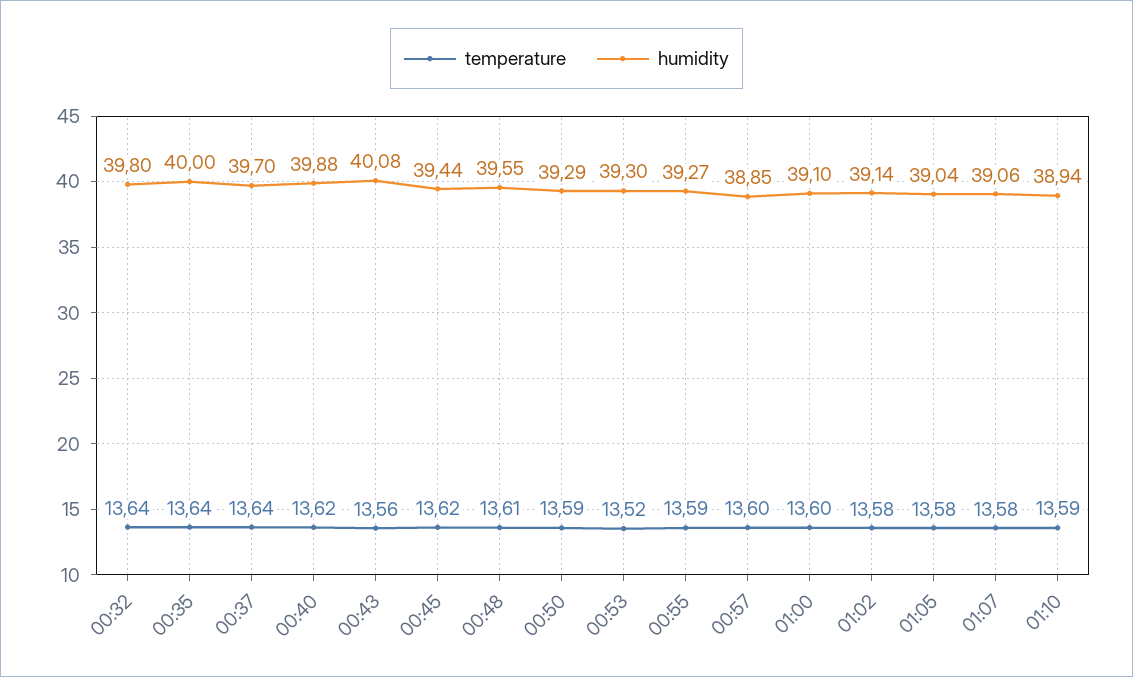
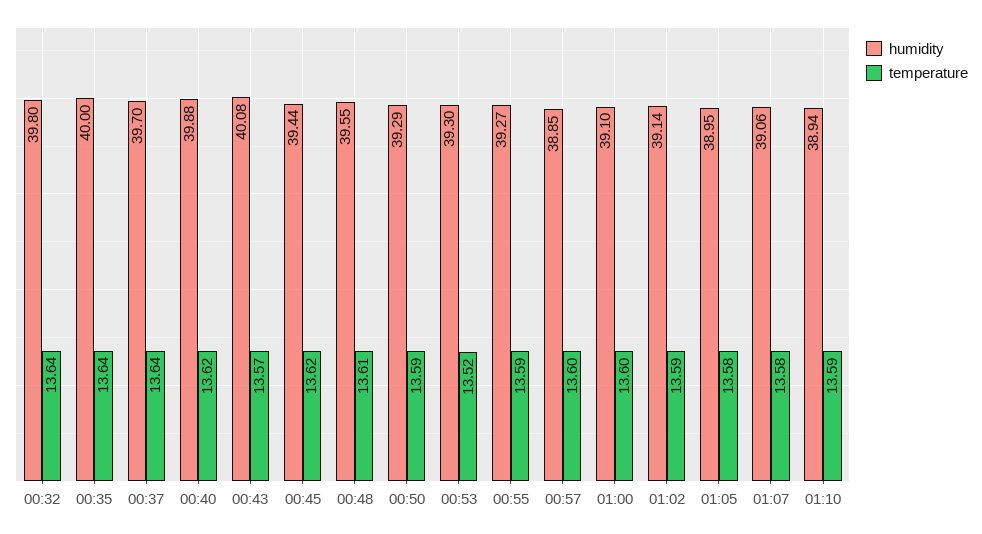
temperature, 00:43: 13.56 -> 13.57
temperature, 01:02: 13.58 -> 13.59
humidity, 01:05: 39.04 -> 38.95

